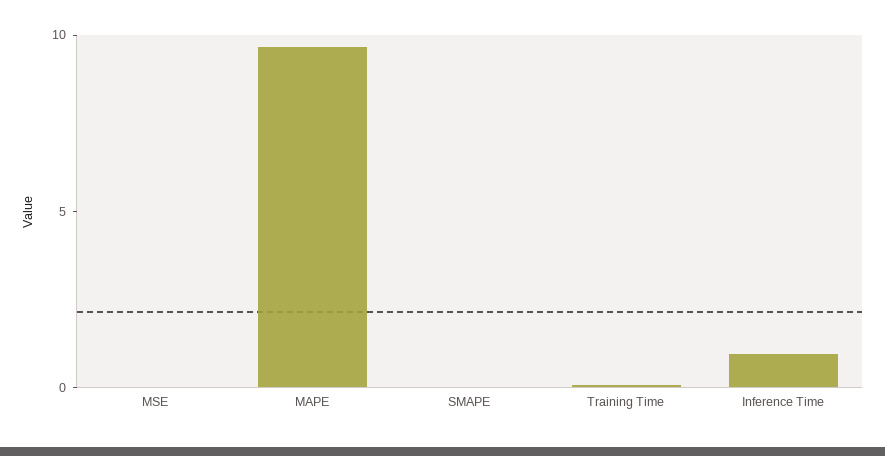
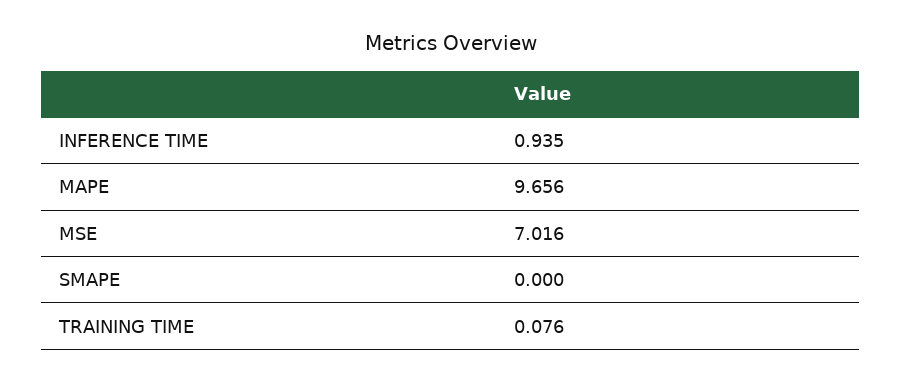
MSE: 0 -> 7.016

